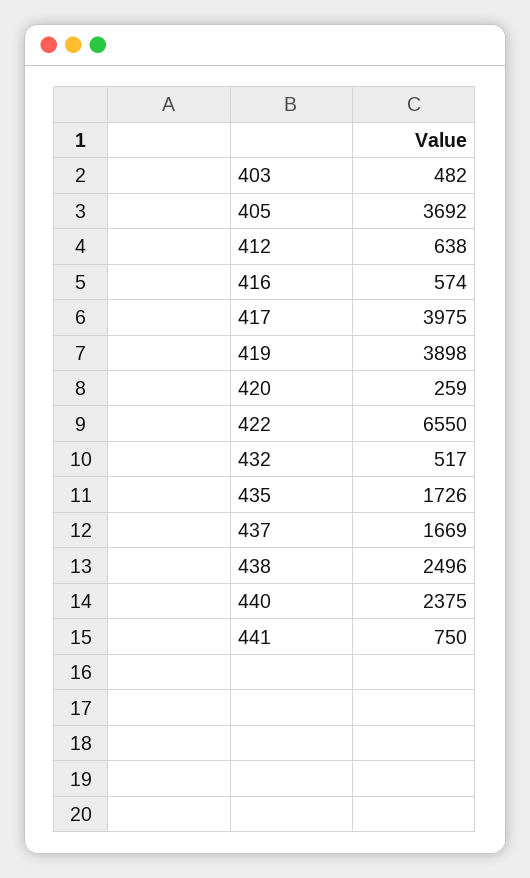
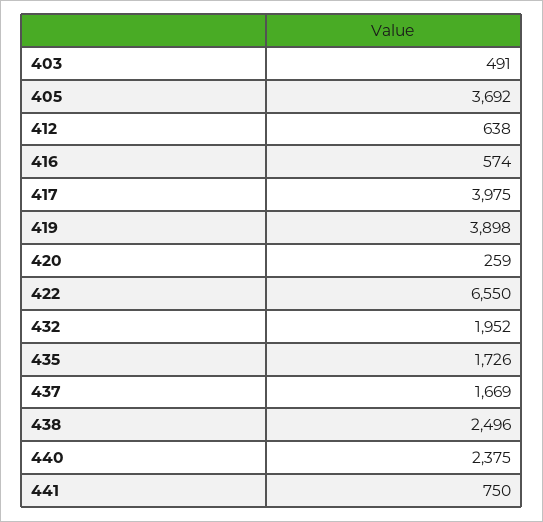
403: 482 -> 491
432: 517 -> 1952

